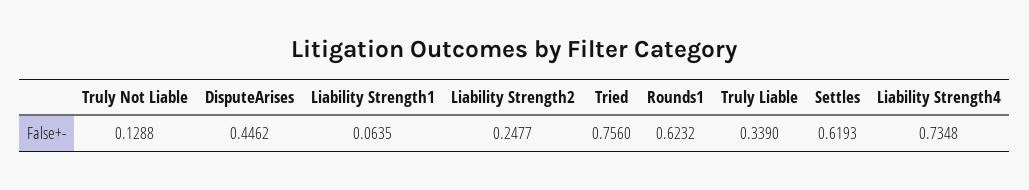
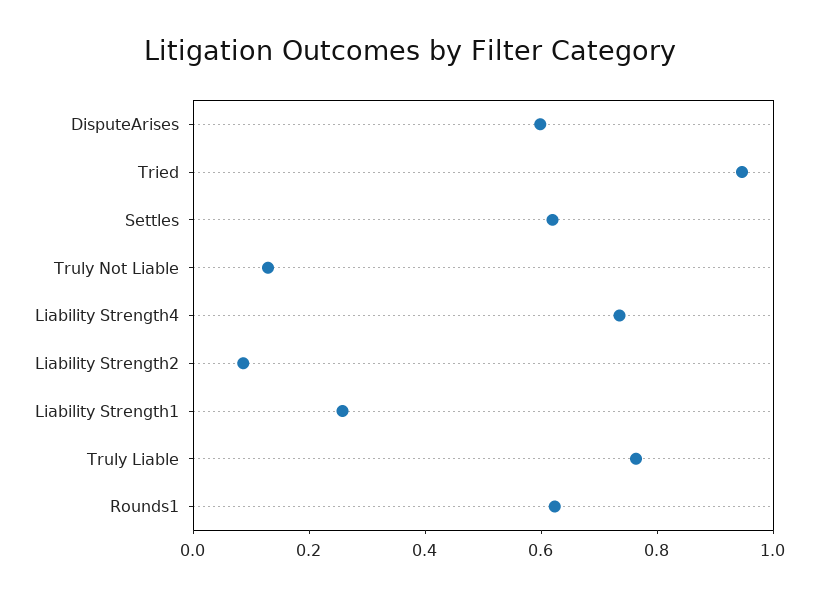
DisputeArises: 0.4462 -> 0.6
Liability Strength1: 0.0635 -> 0.25
Liability Strength2: 0.2477 -> 0.1
Tried: 0.756 -> 0.95
Truly Liable: 0.339 -> 0.75

